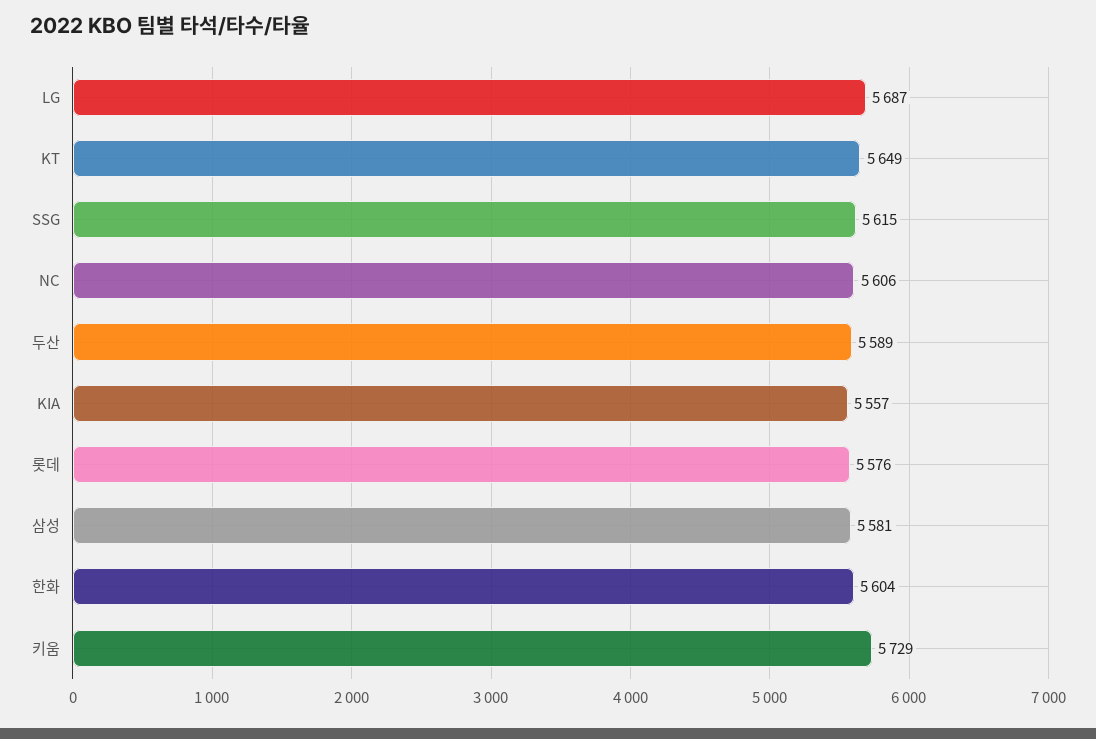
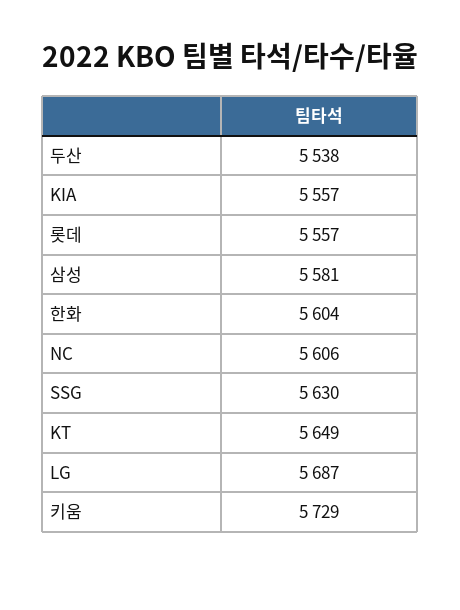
SSG: 5615 -> 5630
두산: 5589 -> 5538
롯데: 5576 -> 5557

